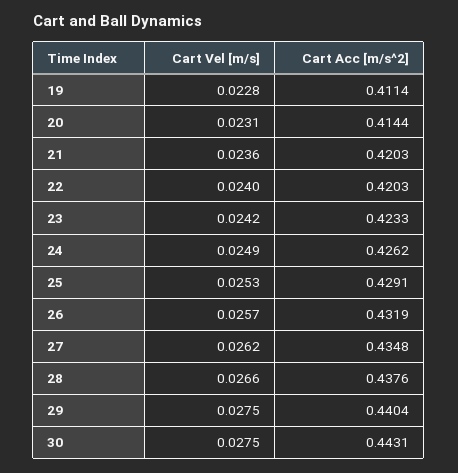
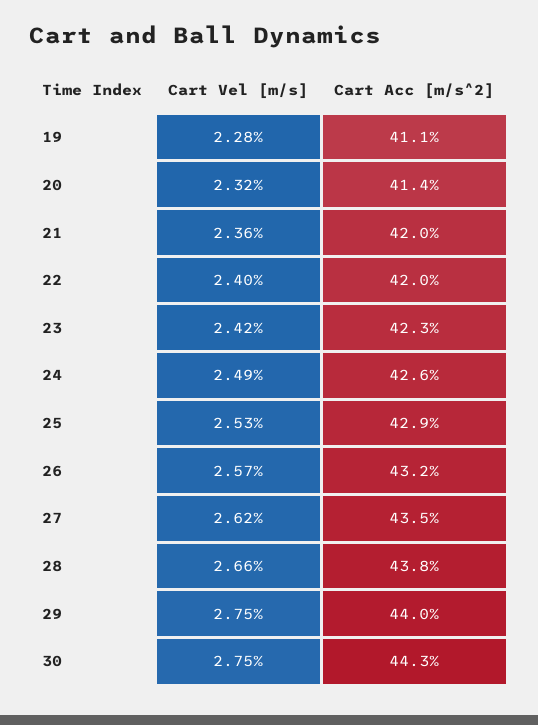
Cart Vel [m/s], 20: 0.0231 -> 0.0232

